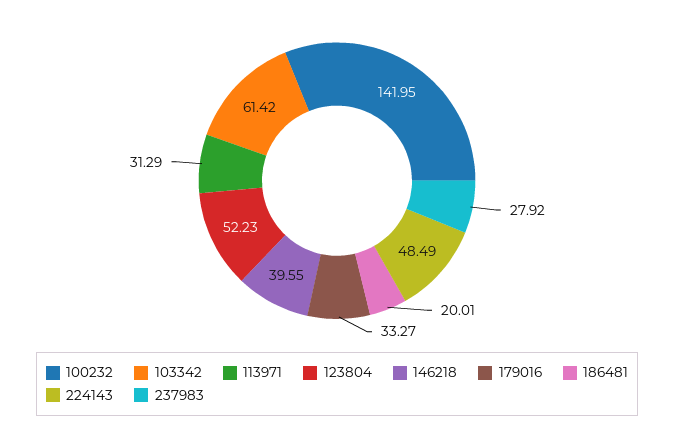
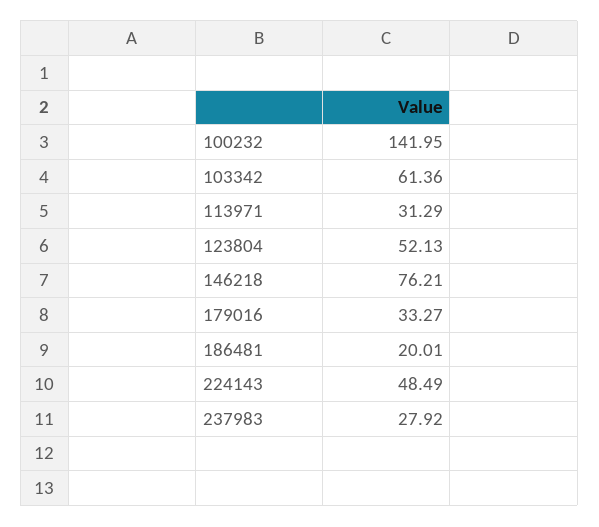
103342: 61.42 -> 61.36
123804: 52.23 -> 52.13
146218: 39.55 -> 76.21

